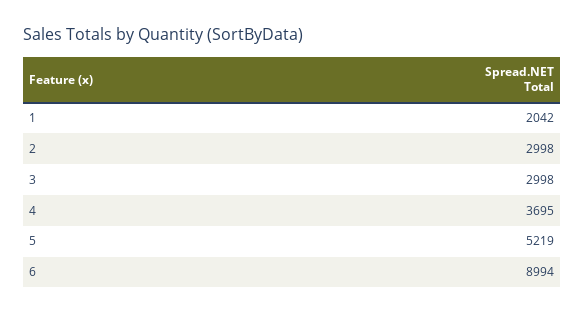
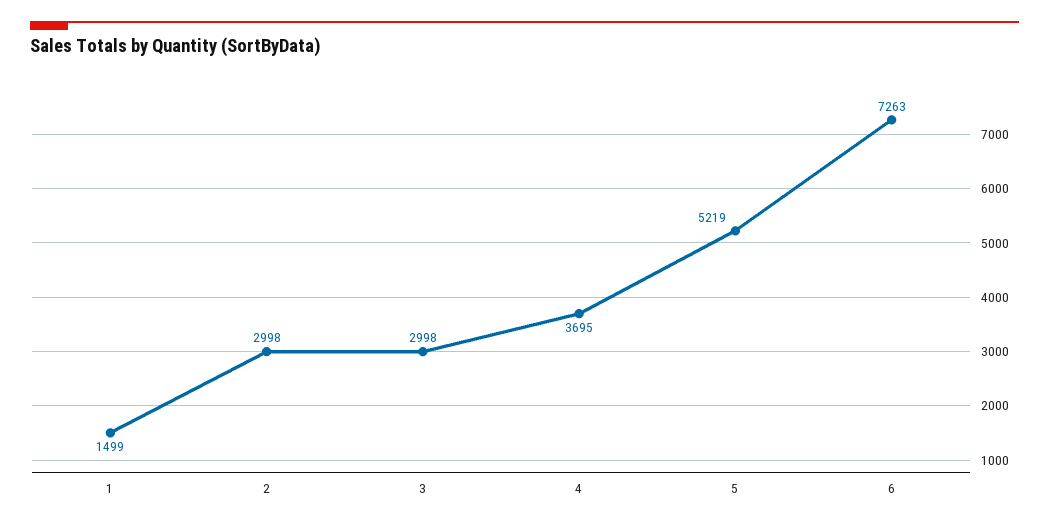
1: 2042 -> 1499
6: 8994 -> 7263

